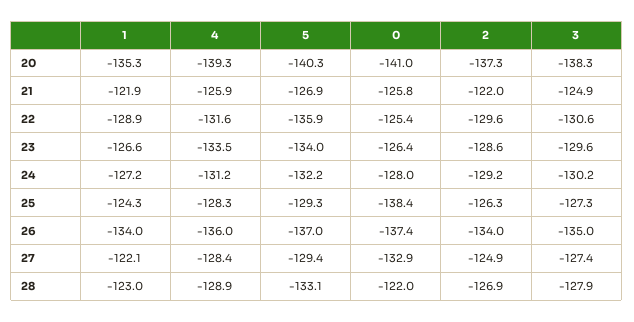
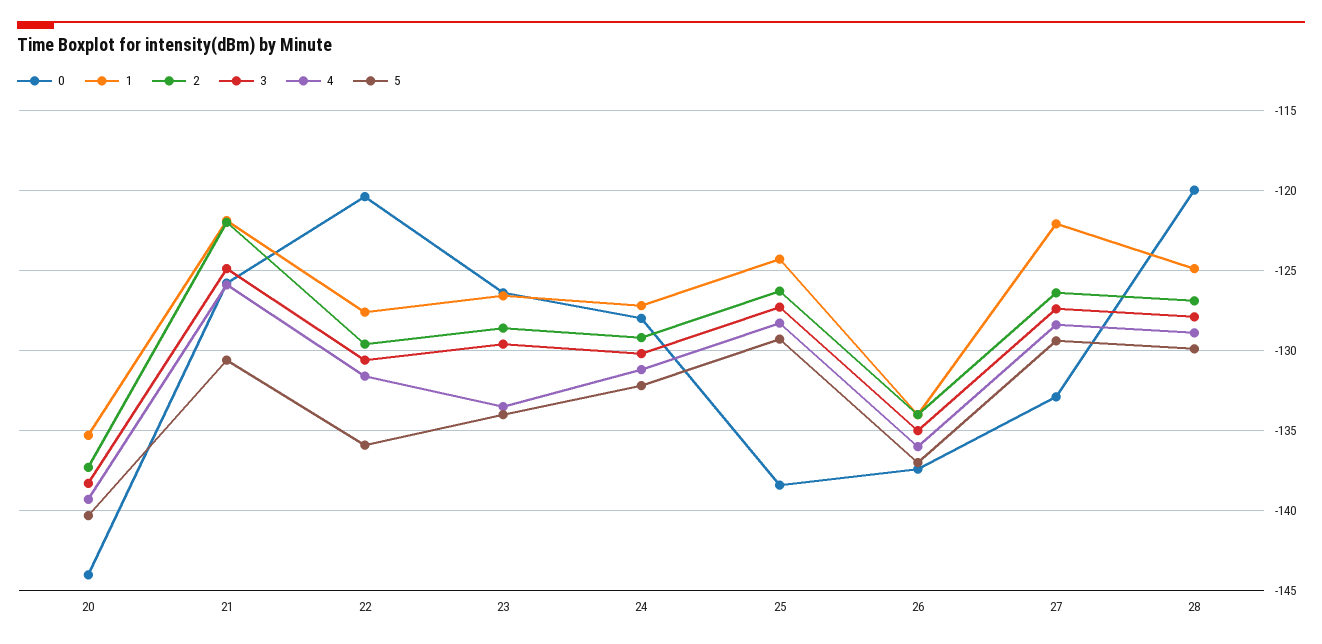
0, 20: -141 -> -144
5, 21: -126.9 -> -130.5
1, 22: -128.9 -> -127.5
0, 22: -125.4 -> -120.5
2, 27: -124.9 -> -126.5
1, 28: -123 -> -125
5, 28: -133.1 -> -130
0, 28: -122 -> -120

